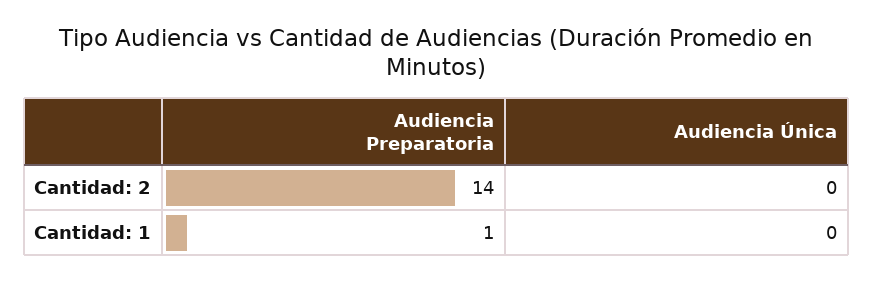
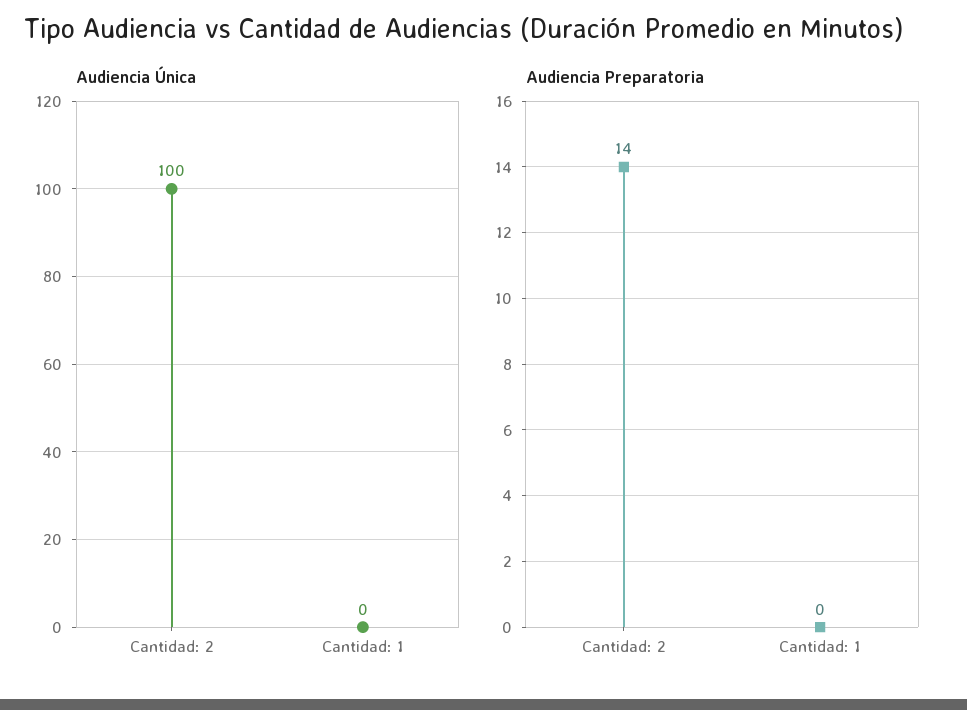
Audiencia Única, Cantidad: 2: 0 -> 100
Audiencia Preparatoria, Cantidad: 1: 1 -> 0

